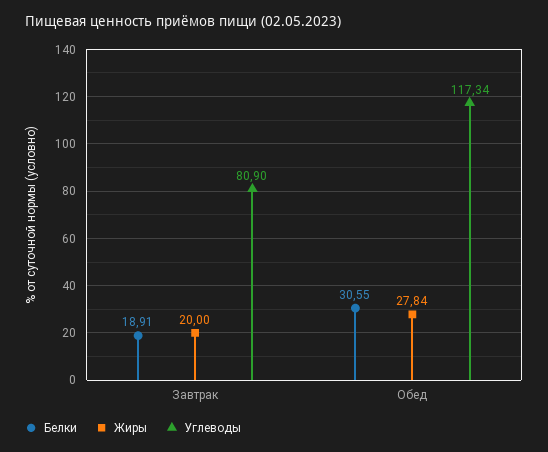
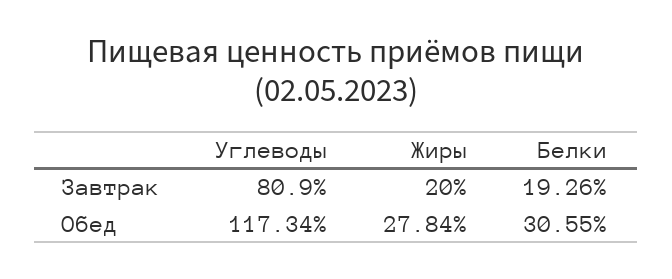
Белки, Завтрак: 18.91 -> 19.26

